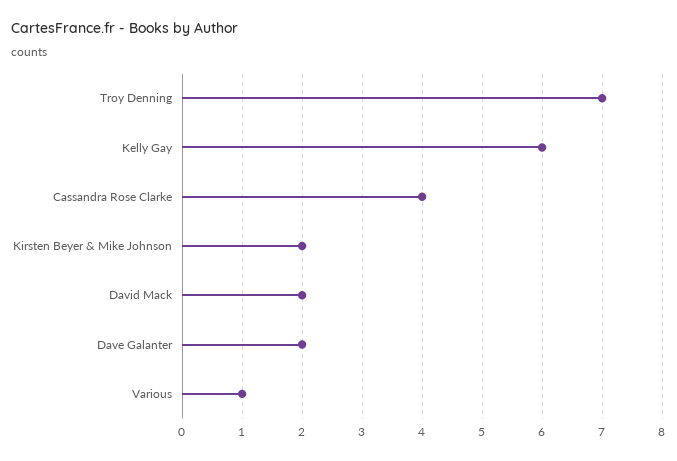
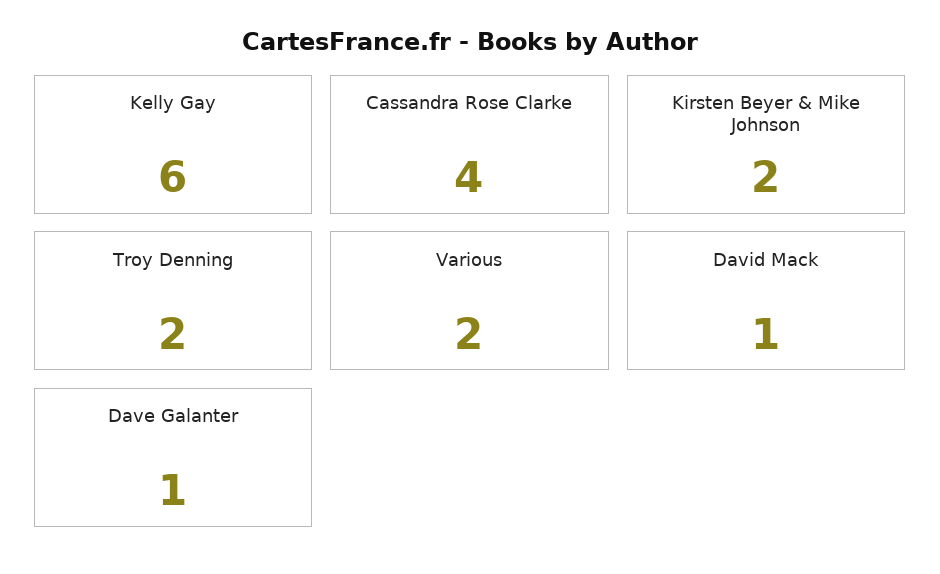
Troy Denning: 7 -> 2
David Mack: 2 -> 1
Dave Galanter: 2 -> 1
Various: 1 -> 2

